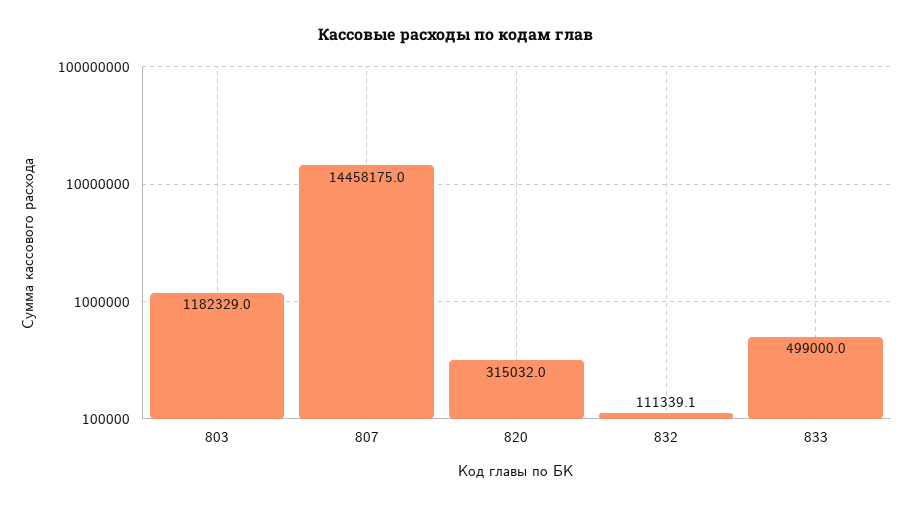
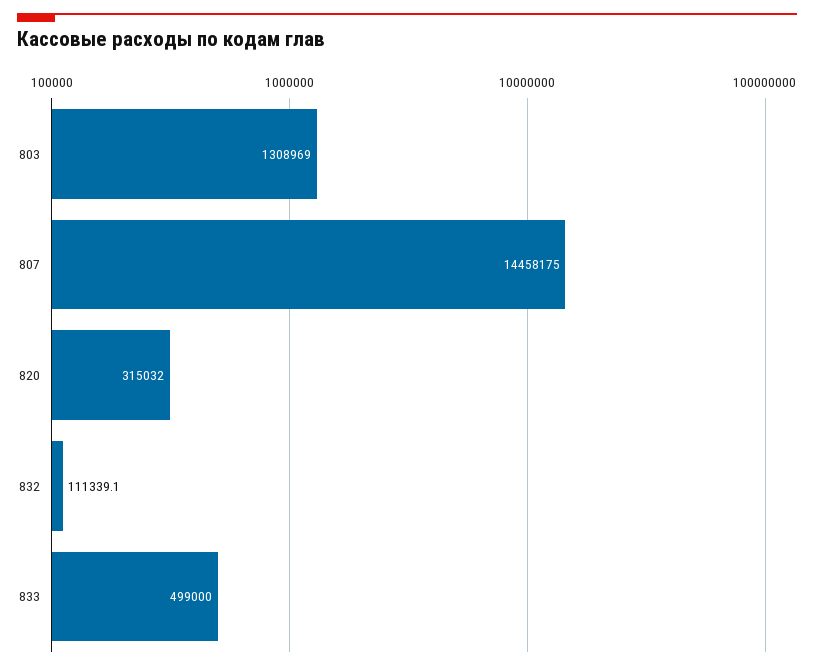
803: 1182329 -> 1308969

